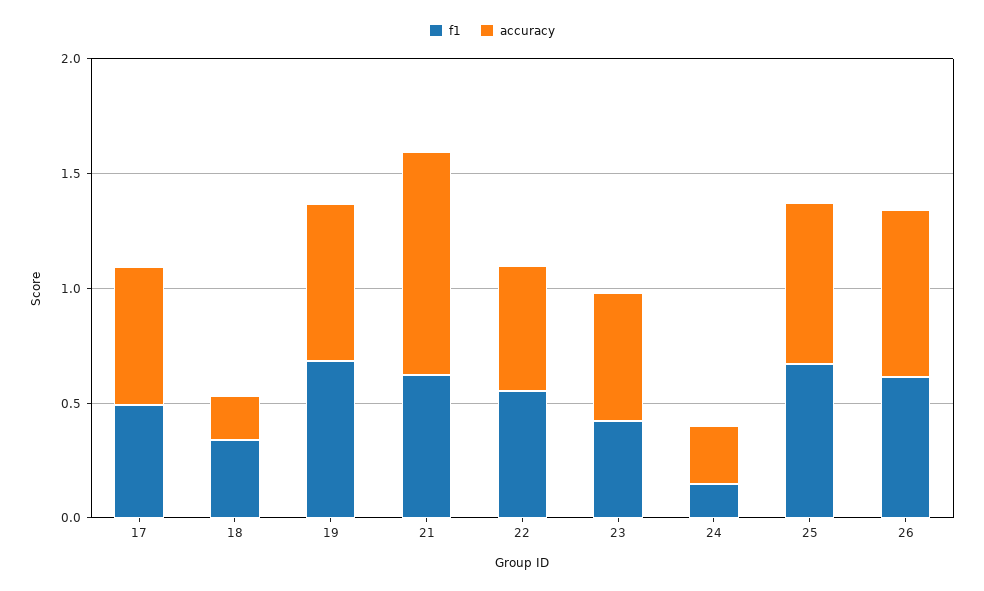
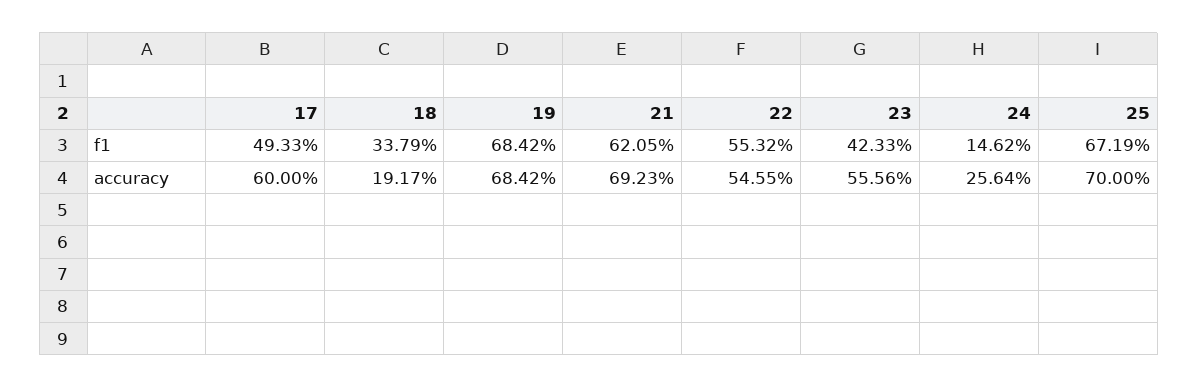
accuracy, 21: 1 -> 0.6923
f1, 26: 0.6 -> none
accuracy, 26: 0.7 -> none

